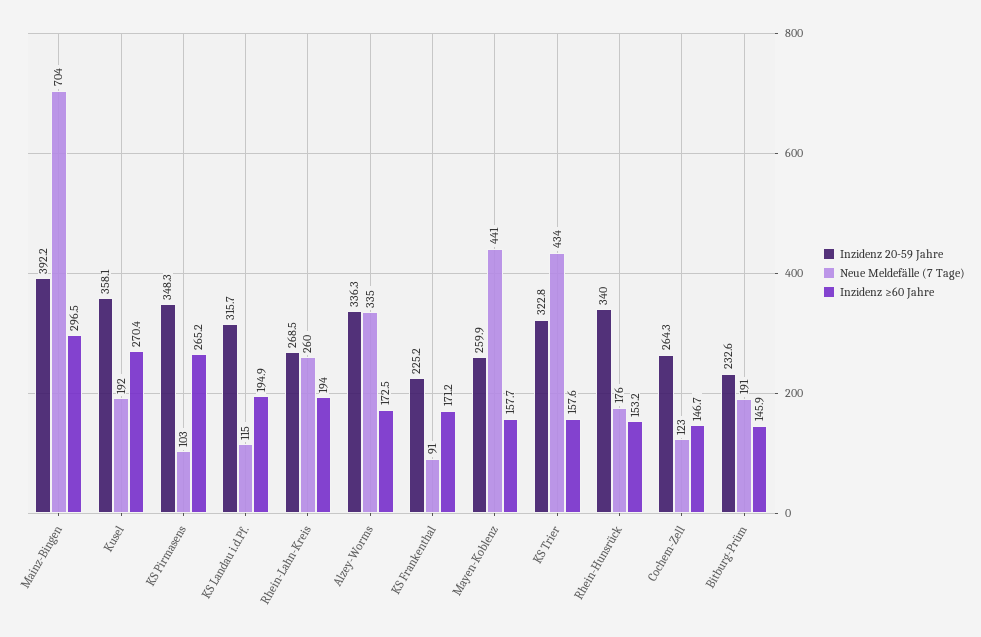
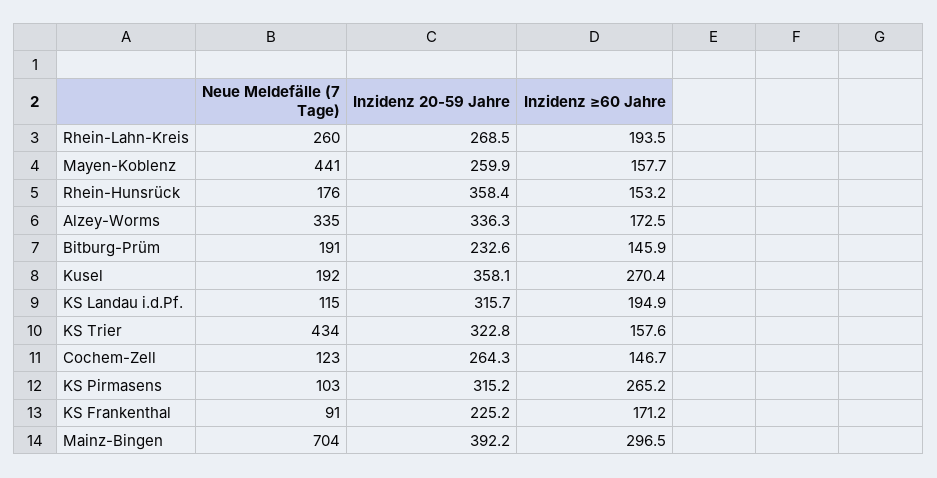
Inzidenz 20-59 Jahre, KS Pirmasens: 348.3 -> 315.2
Inzidenz ≥60 Jahre, Rhein-Lahn-Kreis: 194 -> 193.5
Inzidenz 20-59 Jahre, Rhein-Hunsrück: 340 -> 358.4

